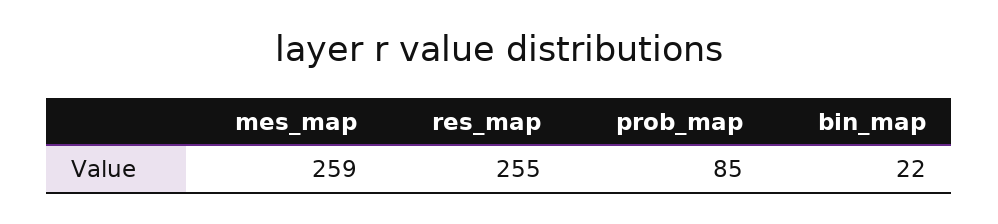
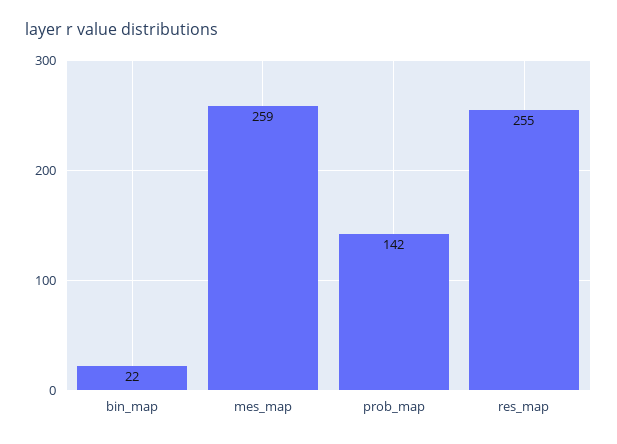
prob_map: 85 -> 142

